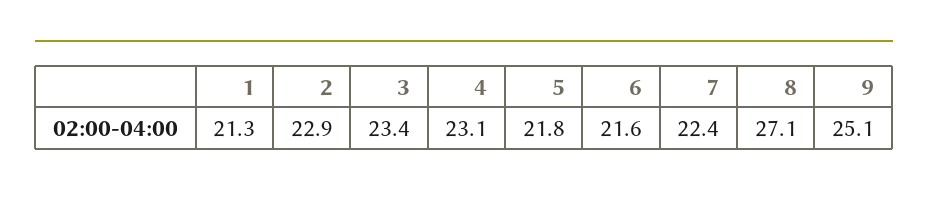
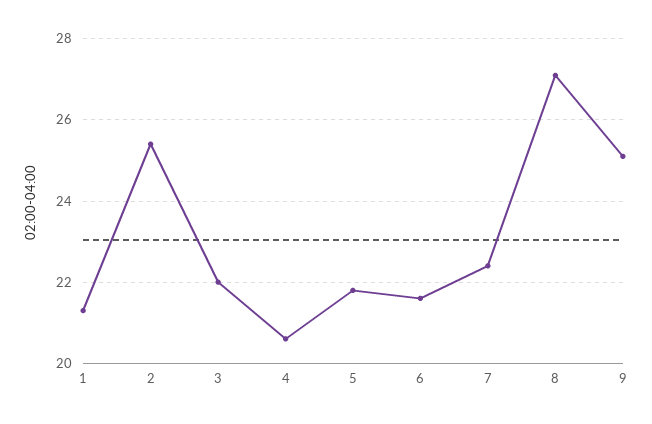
2: 22.9 -> 25.5
3: 23.4 -> 22
4: 23.1 -> 20.5

